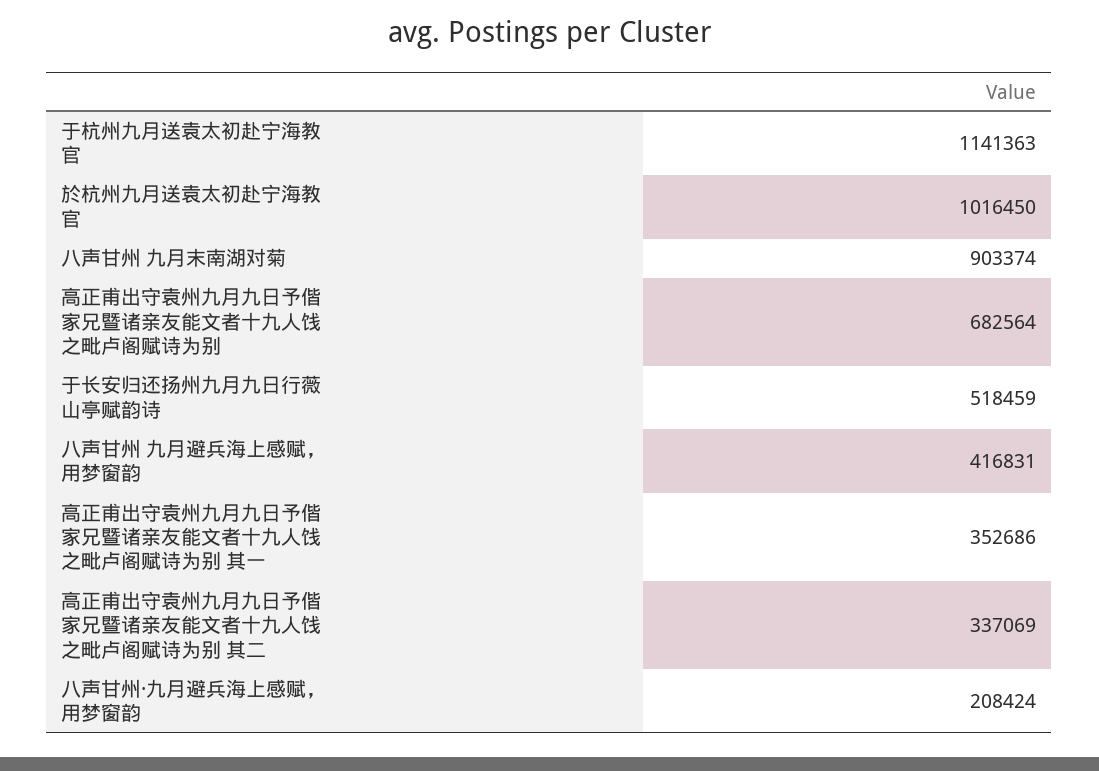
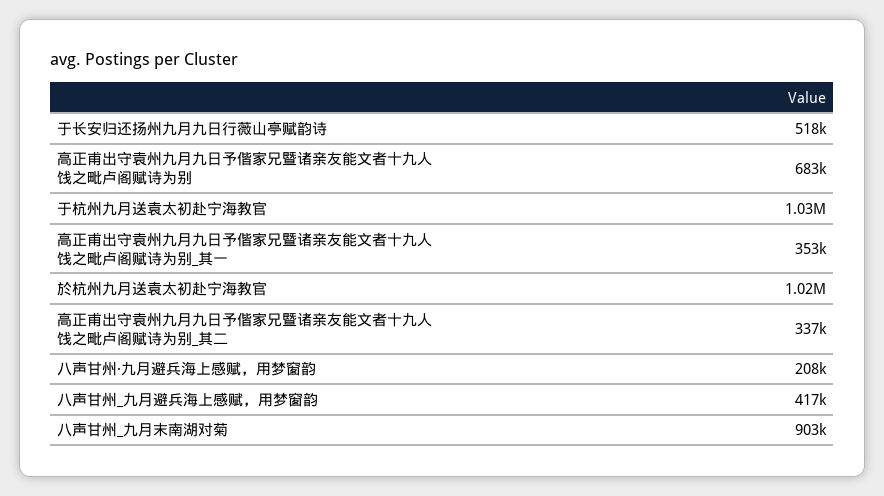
于杭州九月送袁太初赴宁海教官: 1141363 -> 1030000

